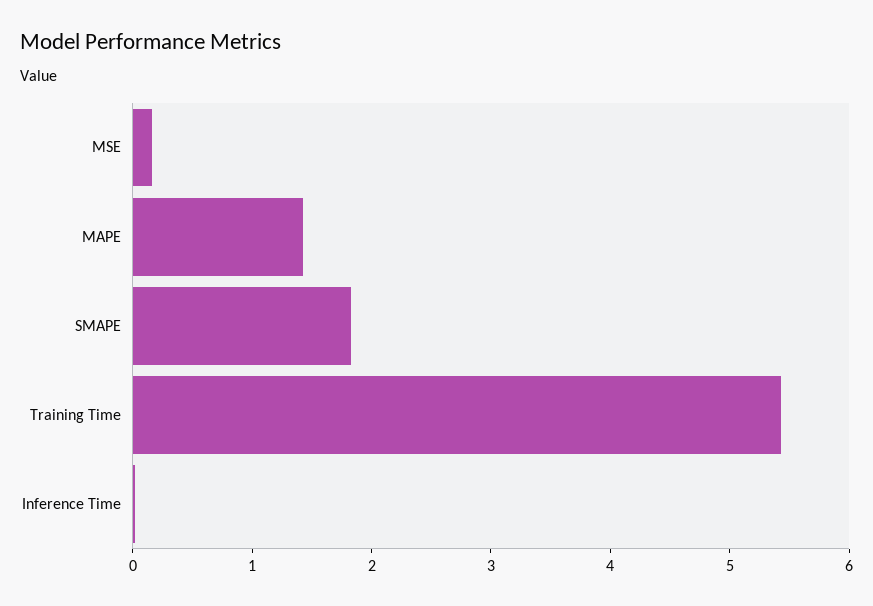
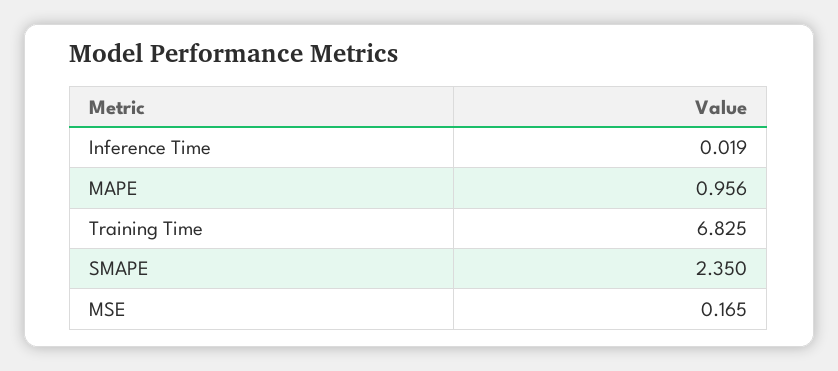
MAPE: 1.4 -> 0.956
SMAPE: 1.8 -> 2.35
Training Time: 5.4 -> 6.825

